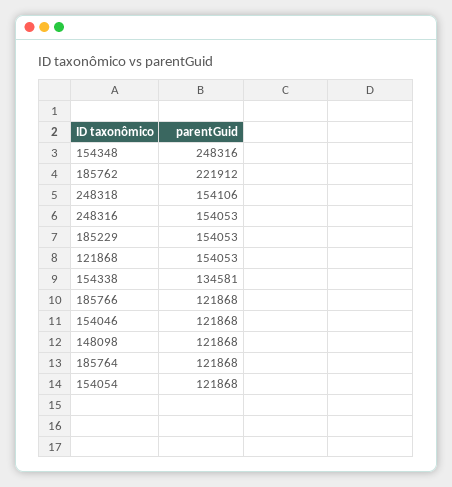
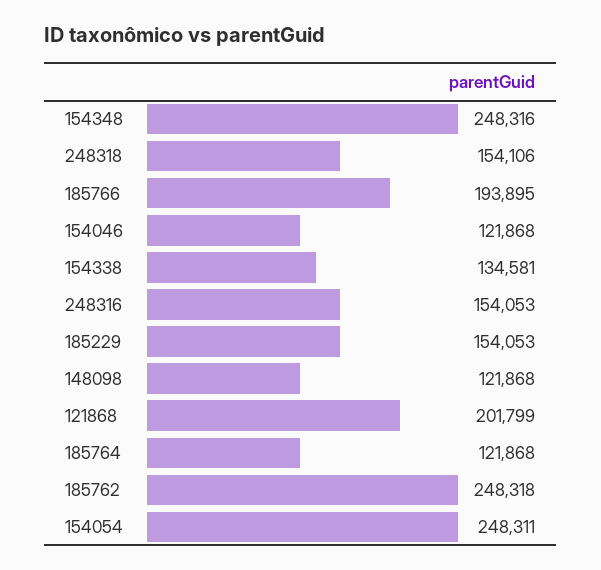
185762: 221912 -> 248318
121868: 154053 -> 201799
185766: 121868 -> 193895
154054: 121868 -> 248311

